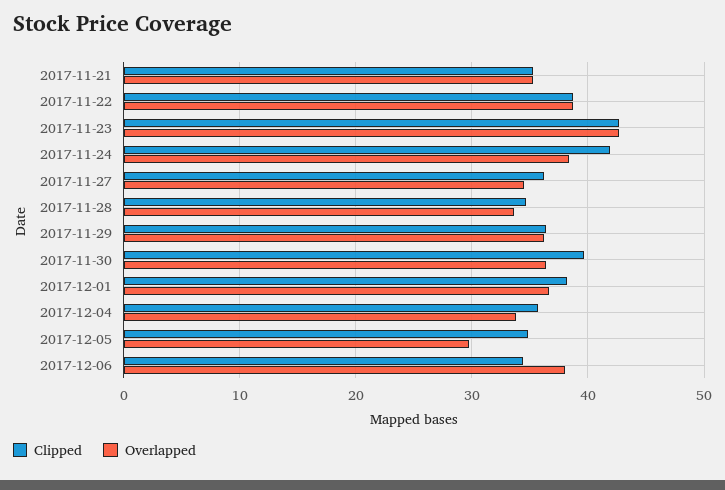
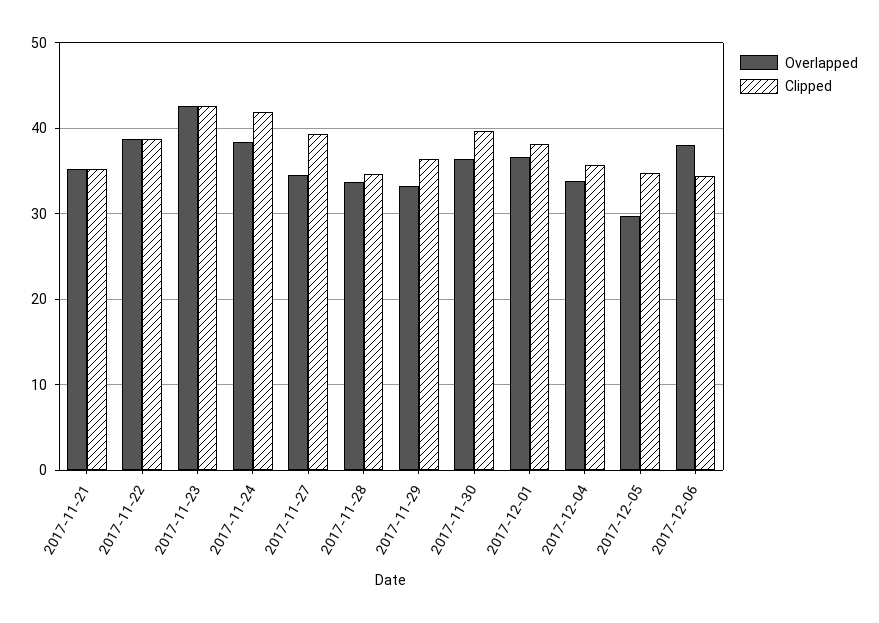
Clipped, 2017-11-27: 36 -> 39
Overlapped, 2017-11-29: 36 -> 33

